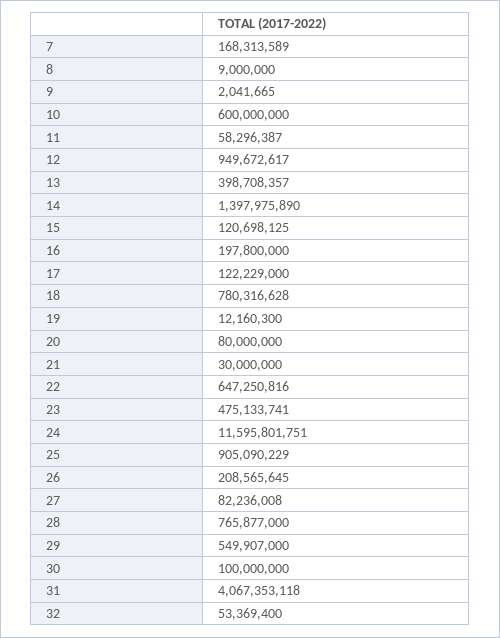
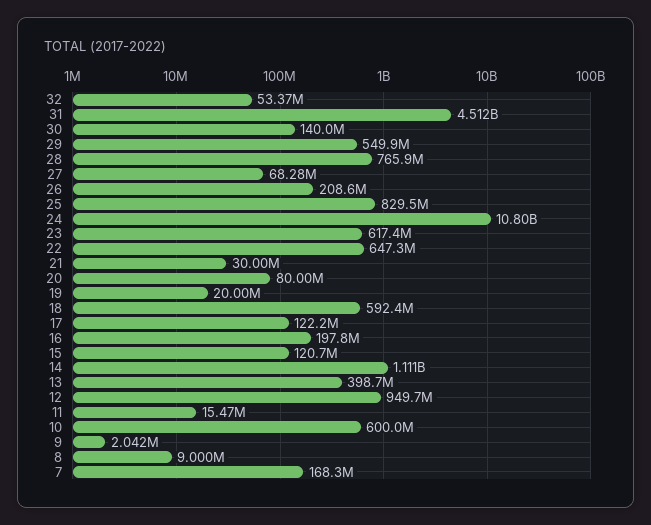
11: 58296387 -> 15470000
14: 1397975890 -> 1111000000
18: 780316628 -> 592400000
19: 12160300 -> 20000000
23: 475133741 -> 617400000
24: 11595801751 -> 10800000000
25: 905090229 -> 829500000
27: 82236008 -> 68280000
30: 100000000 -> 140000000
31: 4067353118 -> 4512000000

